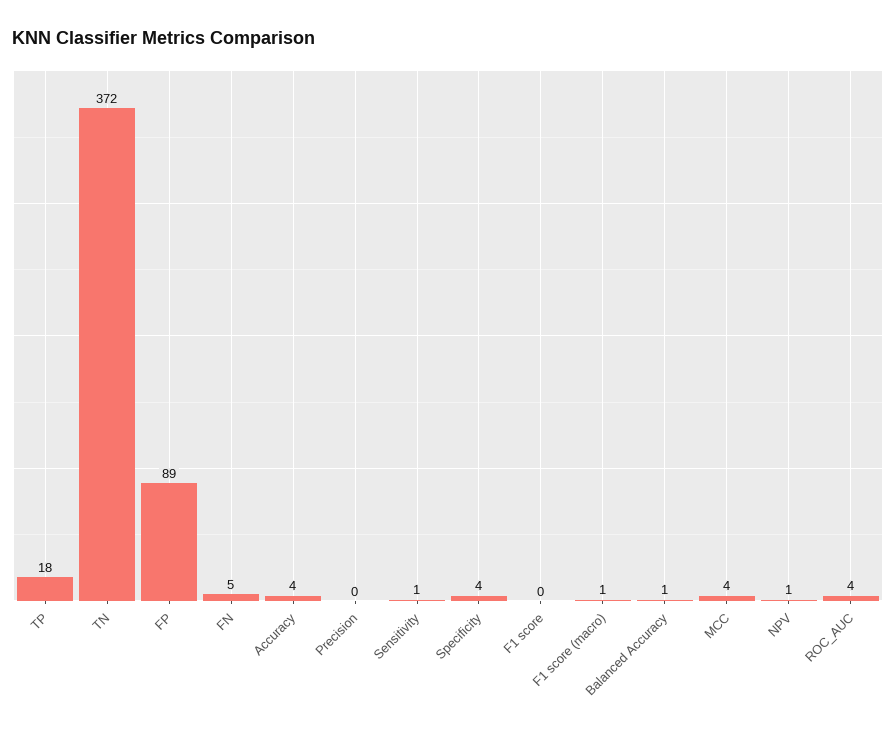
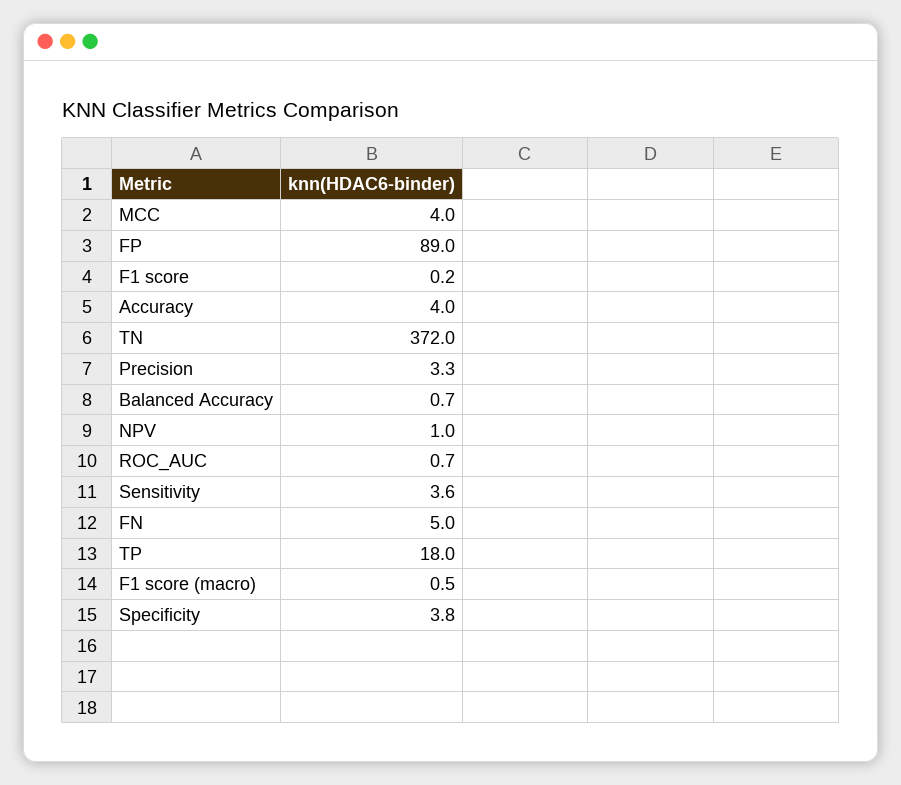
Precision: 0 -> 3.3
Sensitivity: 1 -> 3.6
ROC_AUC: 4 -> 0.7

